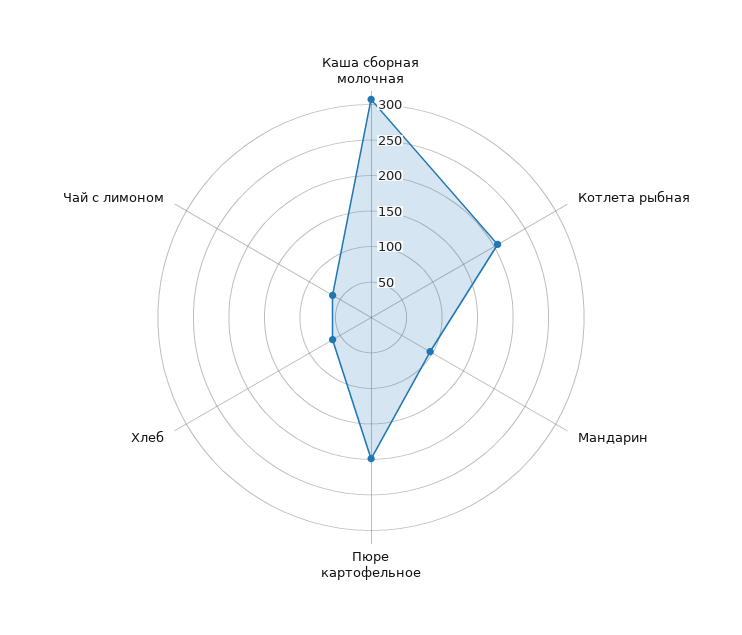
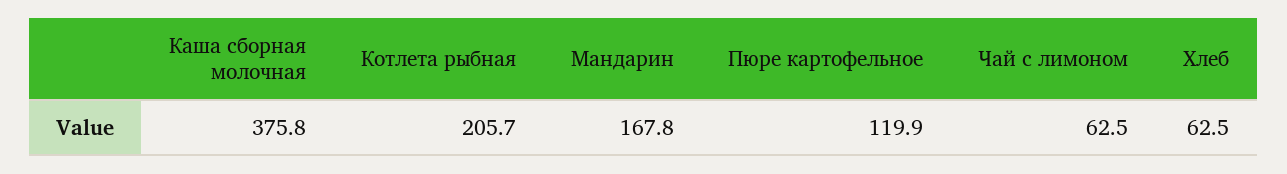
Каша сборная молочная: 300 -> 375.8
Мандарин: 100 -> 167.8
Пюре картофельное: 200 -> 119.9

